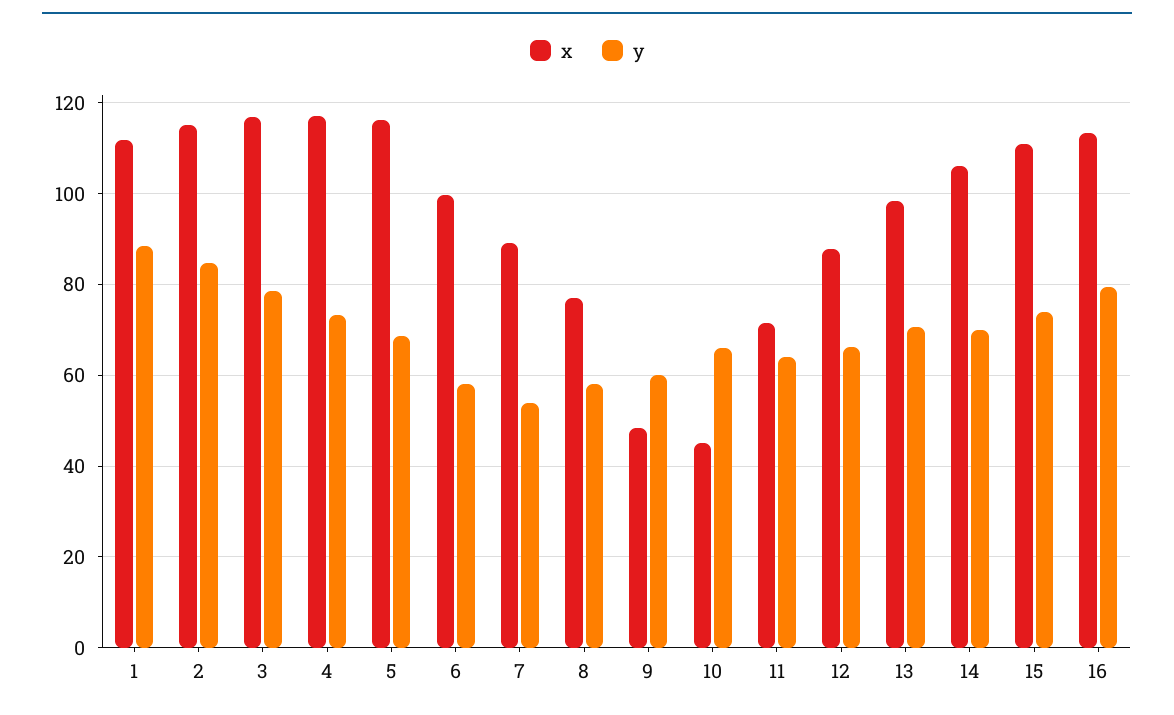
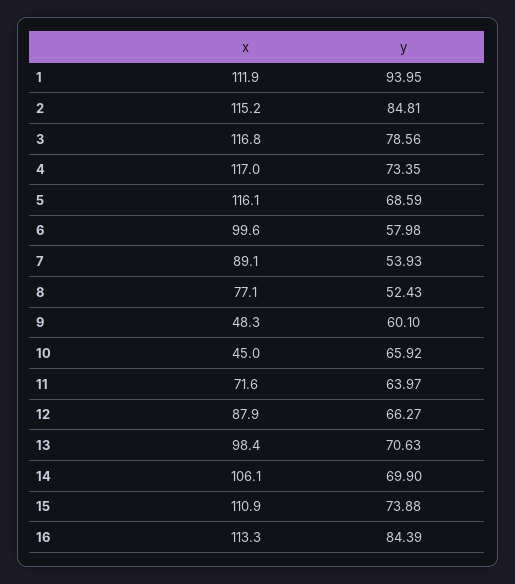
y, 1: 88 -> 93.95
y, 8: 58 -> 52.43
y, 16: 80 -> 84.39

